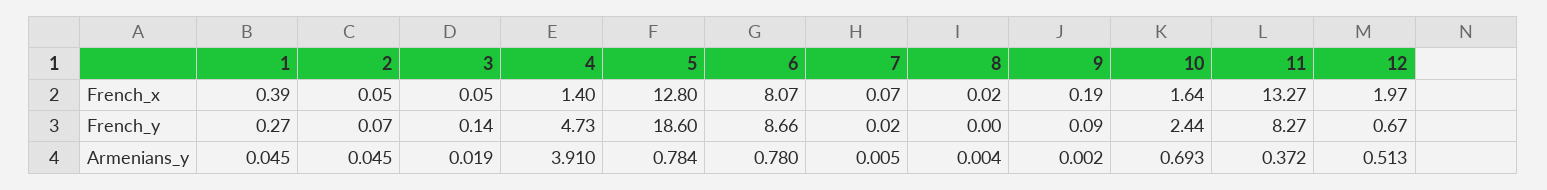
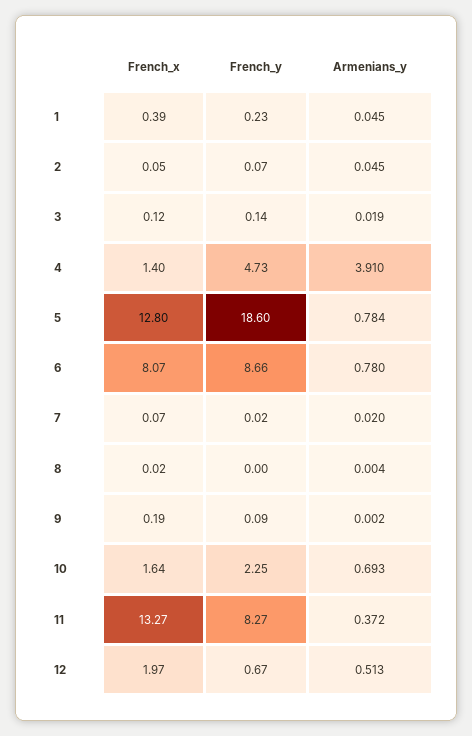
3, French_x: 0.05 -> 0.12
1, French_y: 0.27 -> 0.23
10, French_y: 2.44 -> 2.25
7, Armenians_y: 0.005 -> 0.02

